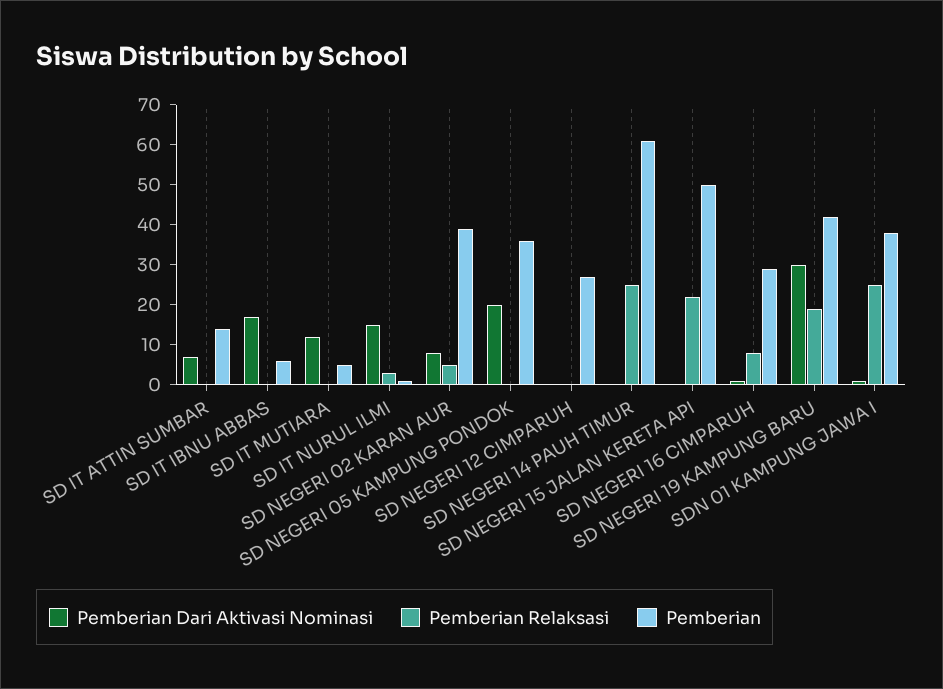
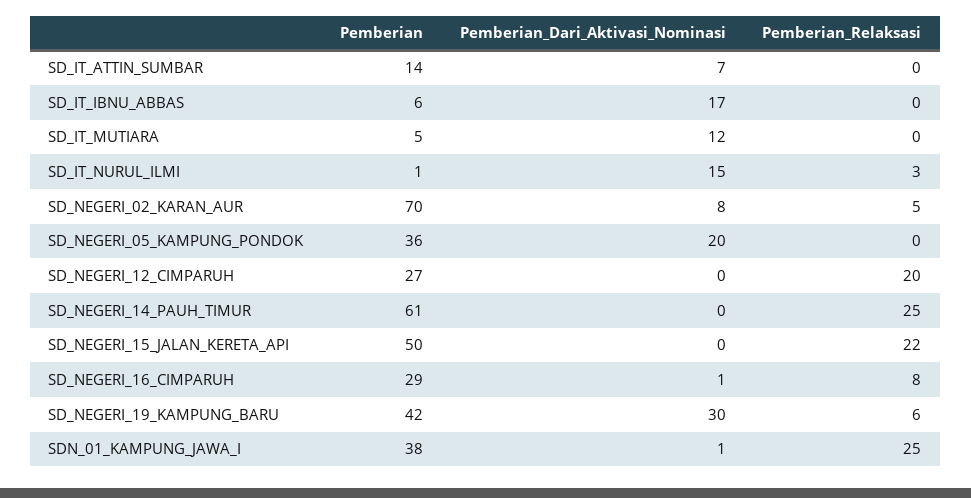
Pemberian, SD NEGERI 02 KARAN AUR: 40 -> 70
Pemberian Relaksasi, SD NEGERI 12 CIMPARUH: 0 -> 20
Pemberian Relaksasi, SD NEGERI 19 KAMPUNG BARU: 20 -> 6

